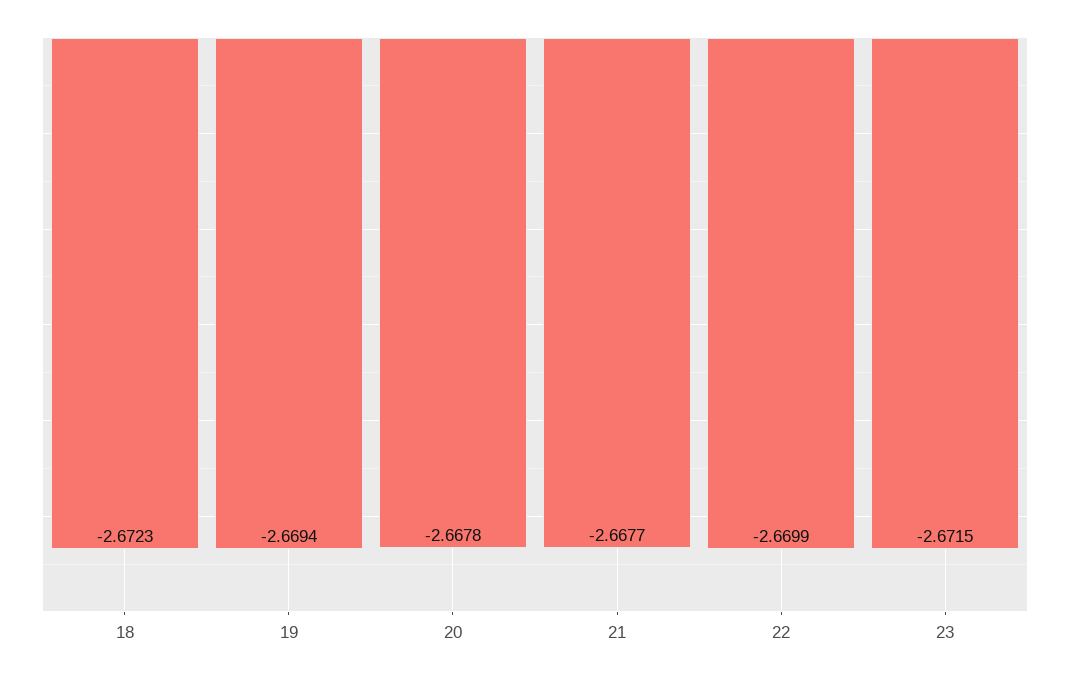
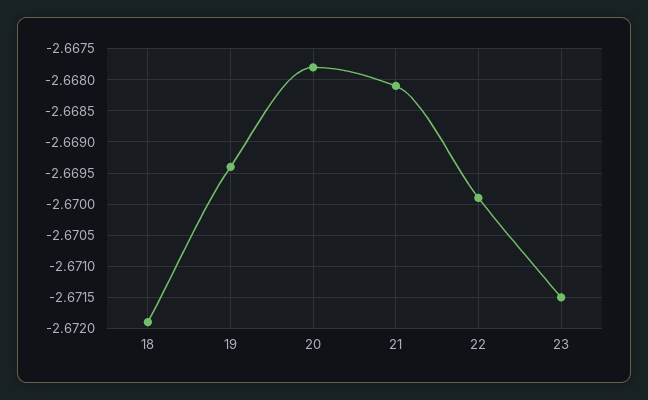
18: -2.6723 -> -2.6719
21: -2.6677 -> -2.6681

